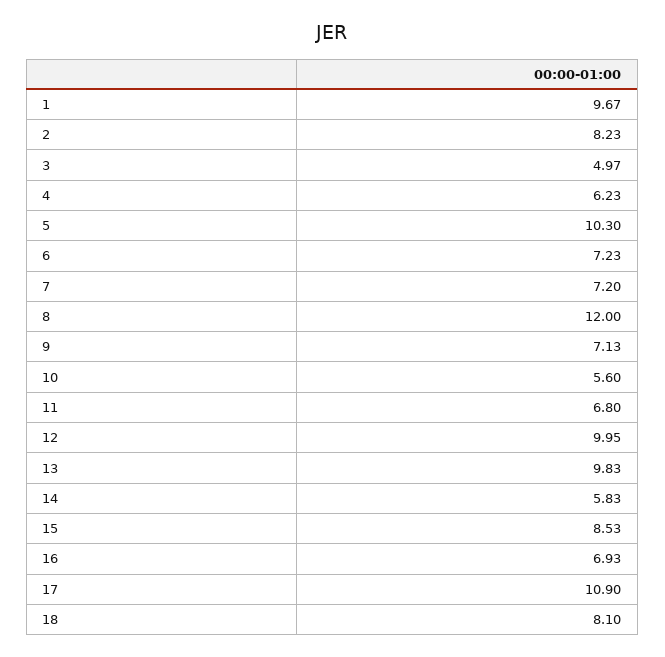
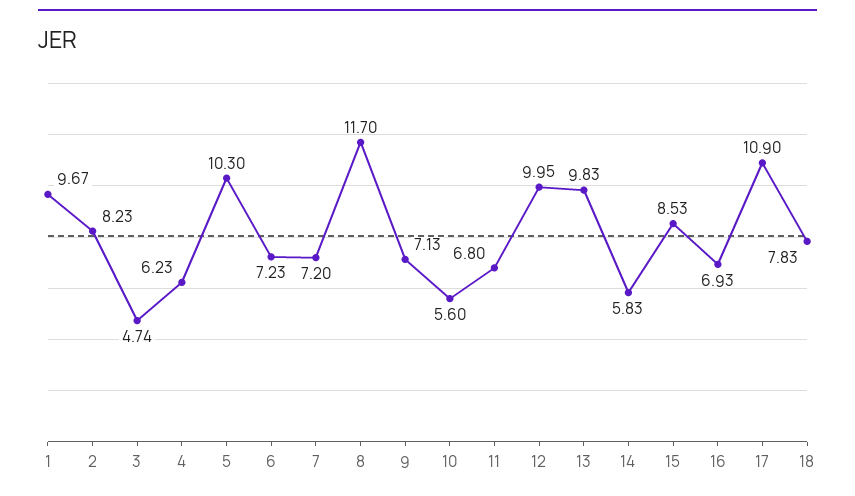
3: 4.97 -> 4.74
8: 12 -> 11.7
18: 8.1 -> 7.83

